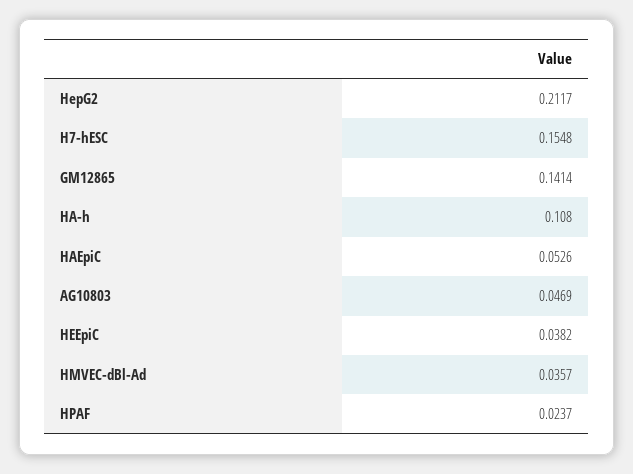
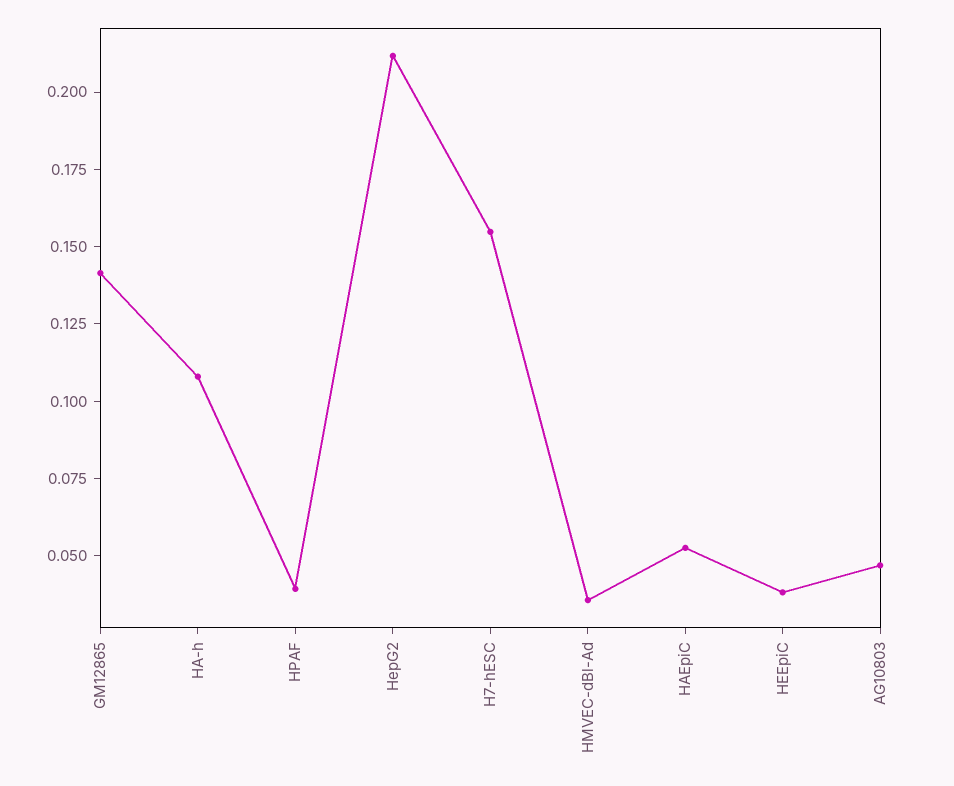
HPAF: 0.0237 -> 0.04

